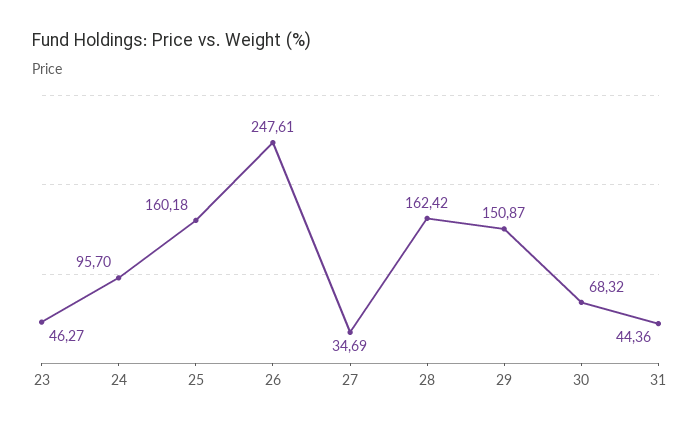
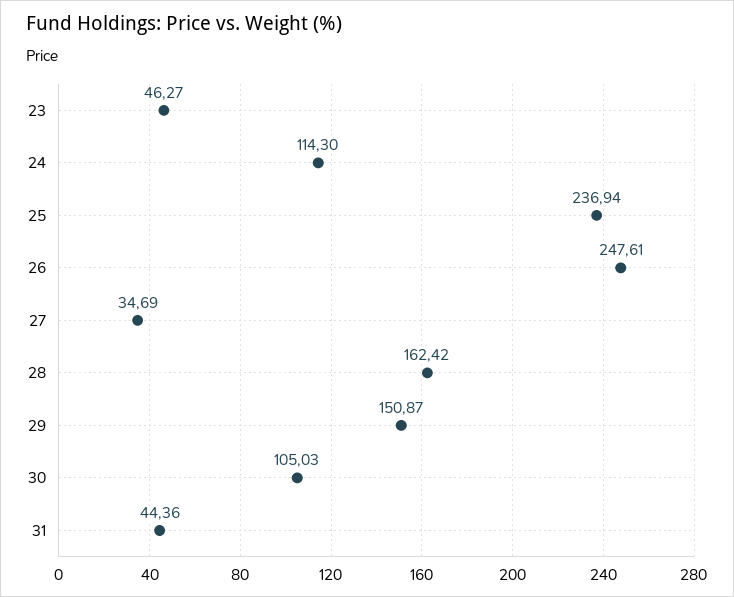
24: 95.7 -> 114.3
25: 160.18 -> 236.94
30: 68.32 -> 105.03

